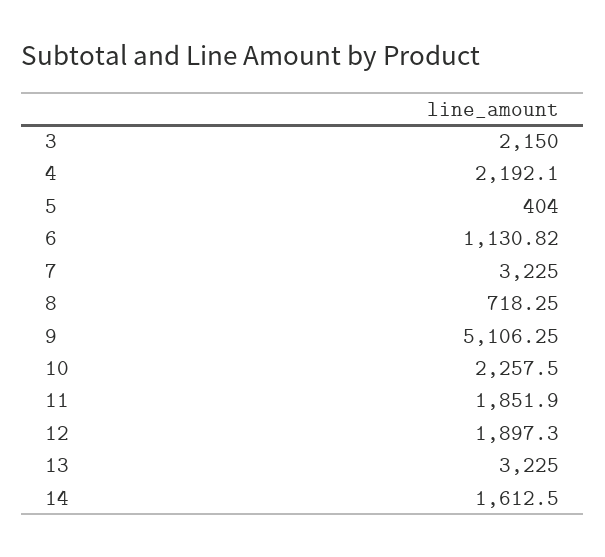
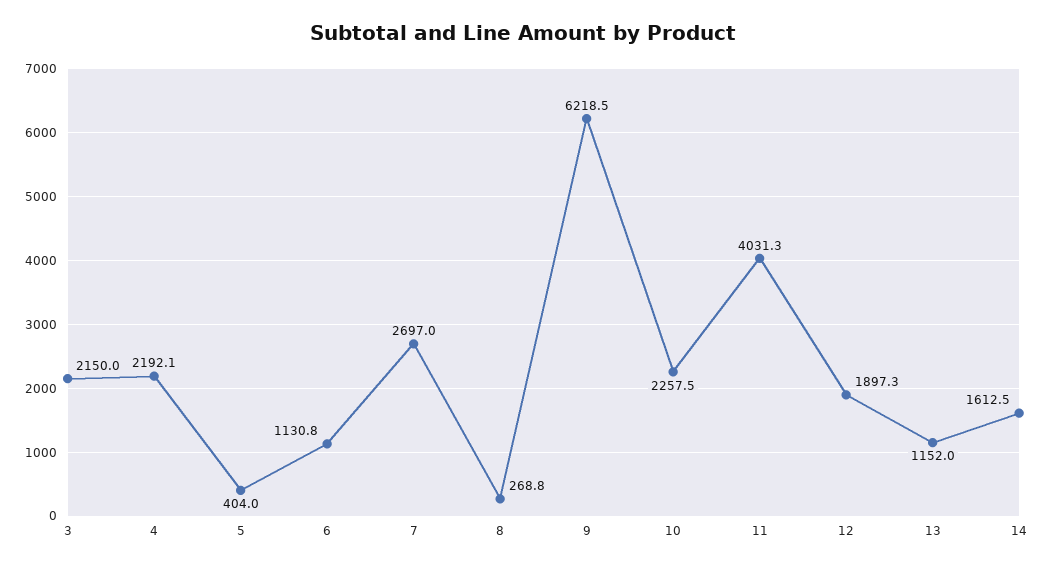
7: 3225 -> 2697
8: 718.25 -> 268.8
9: 5106.25 -> 6218.5
11: 1851.9 -> 4031.3
13: 3225 -> 1152

